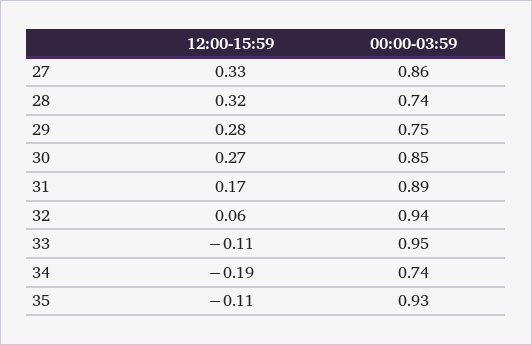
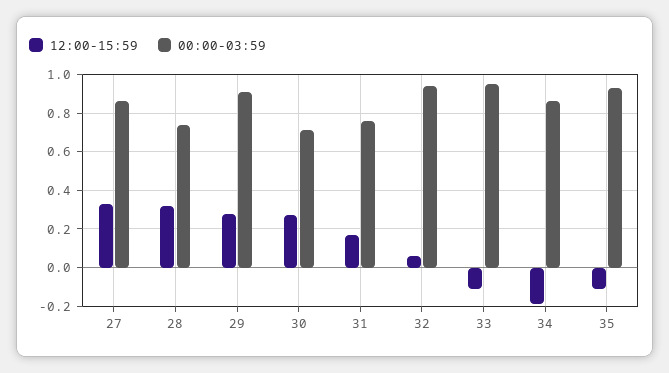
00:00-03:59, 29: 0.75 -> 0.9
00:00-03:59, 30: 0.85 -> 0.7
00:00-03:59, 31: 0.89 -> 0.75
00:00-03:59, 34: 0.74 -> 0.85

